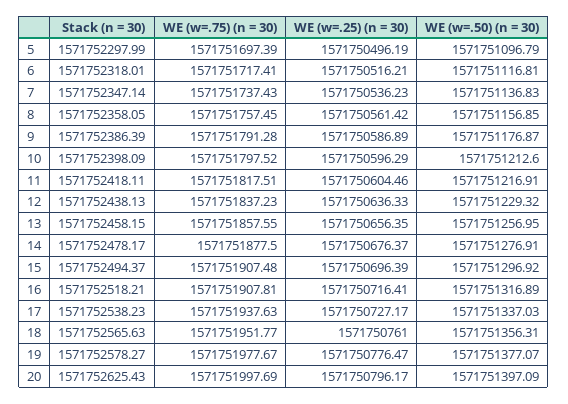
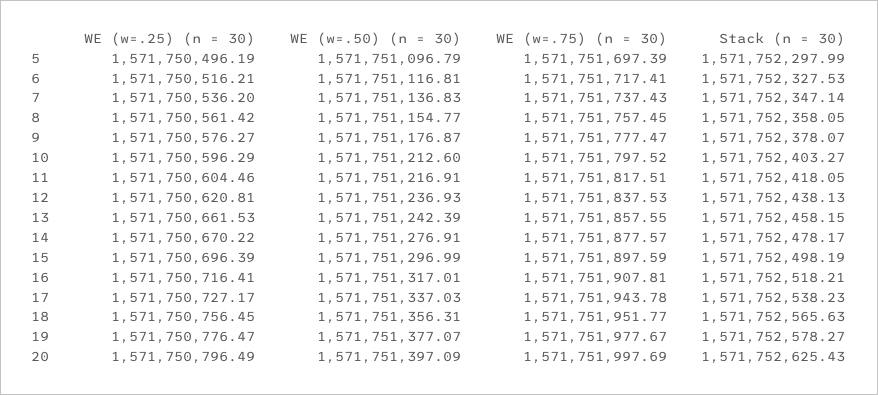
Stack (n = 30), 6: 1571752318.01 -> 1571752327.53
WE (w=.25) (n = 30), 7: 1571750536.23 -> 1571750536.2
WE (w=.50) (n = 30), 8: 1571751156.85 -> 1571751154.77
Stack (n = 30), 9: 1571752386.39 -> 1571752378.07
WE (w=.75) (n = 30), 9: 1571751791.28 -> 1571751777.47
WE (w=.25) (n = 30), 9: 1571750586.89 -> 1571750576.27
Stack (n = 30), 10: 1571752398.09 -> 1571752403.27
Stack (n = 30), 11: 1571752418.11 -> 1571752418.05
WE (w=.75) (n = 30), 12: 1571751837.23 -> 1571751837.53
WE (w=.25) (n = 30), 12: 1571750636.33 -> 1571750620.81
WE (w=.50) (n = 30), 12: 1571751229.32 -> 1571751236.93
WE (w=.25) (n = 30), 13: 1571750656.35 -> 1571750661.53
WE (w=.50) (n = 30), 13: 1571751256.95 -> 1571751242.39
WE (w=.75) (n = 30), 14: 1571751877.5 -> 1571751877.57
WE (w=.25) (n = 30), 14: 1571750676.37 -> 1571750670.22
Stack (n = 30), 15: 1571752494.37 -> 1571752498.19
WE (w=.75) (n = 30), 15: 1571751907.48 -> 1571751897.59
WE (w=.50) (n = 30), 15: 1571751296.92 -> 1571751296.99
WE (w=.50) (n = 30), 16: 1571751316.89 -> 1571751317.01
WE (w=.75) (n = 30), 17: 1571751937.63 -> 1571751943.78
WE (w=.25) (n = 30), 18: 1571750761 -> 1571750756.45
WE (w=.25) (n = 30), 20: 1571750796.17 -> 1571750796.49

